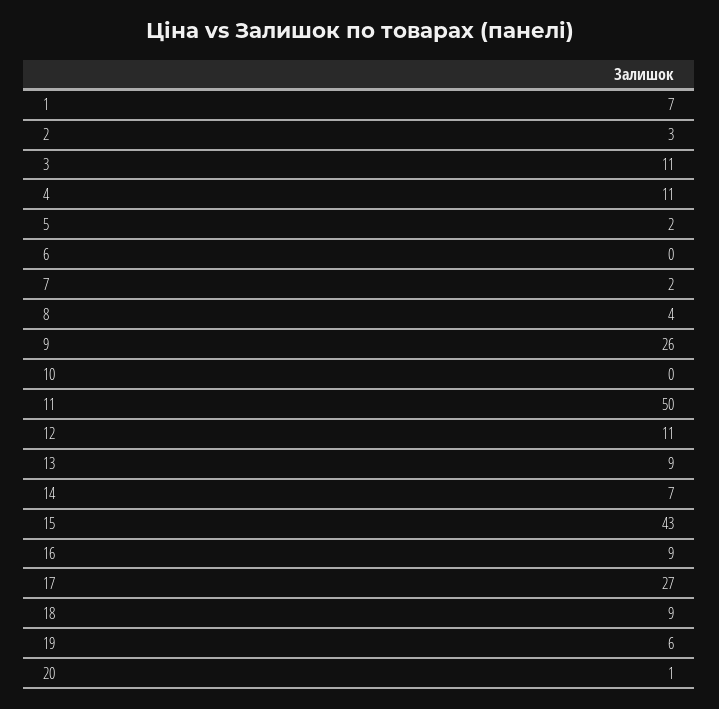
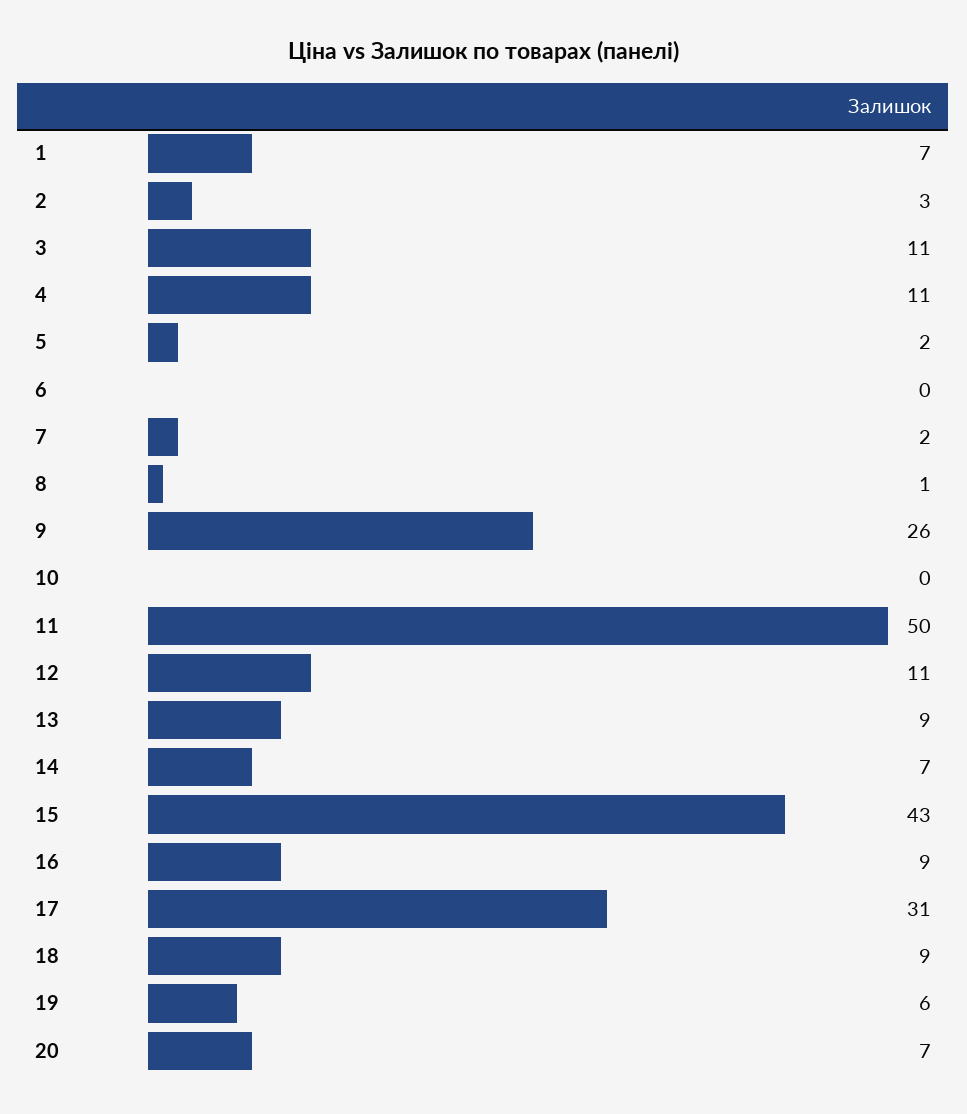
8: 4 -> 1
17: 27 -> 31
20: 1 -> 7

